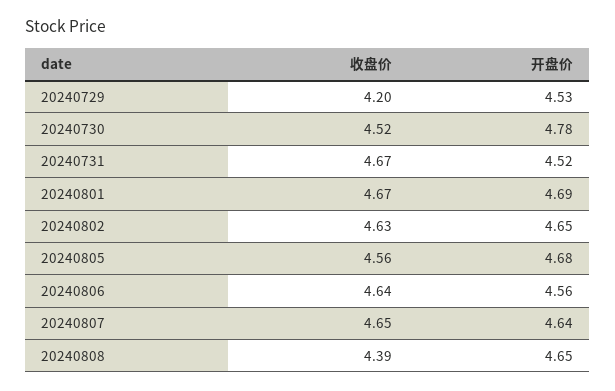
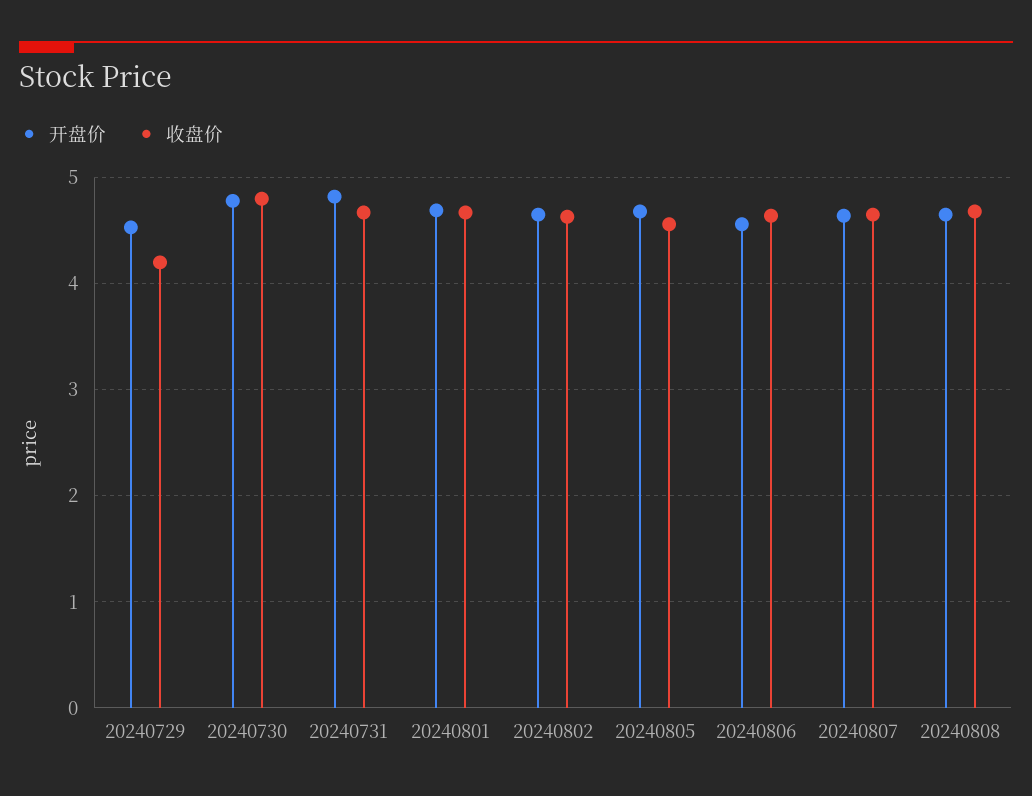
收盘价, 20240730: 4.52 -> 4.8
开盘价, 20240731: 4.52 -> 4.8
收盘价, 20240808: 4.39 -> 4.7

